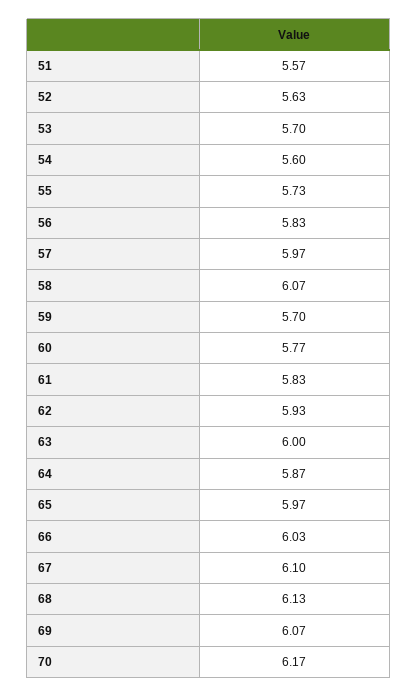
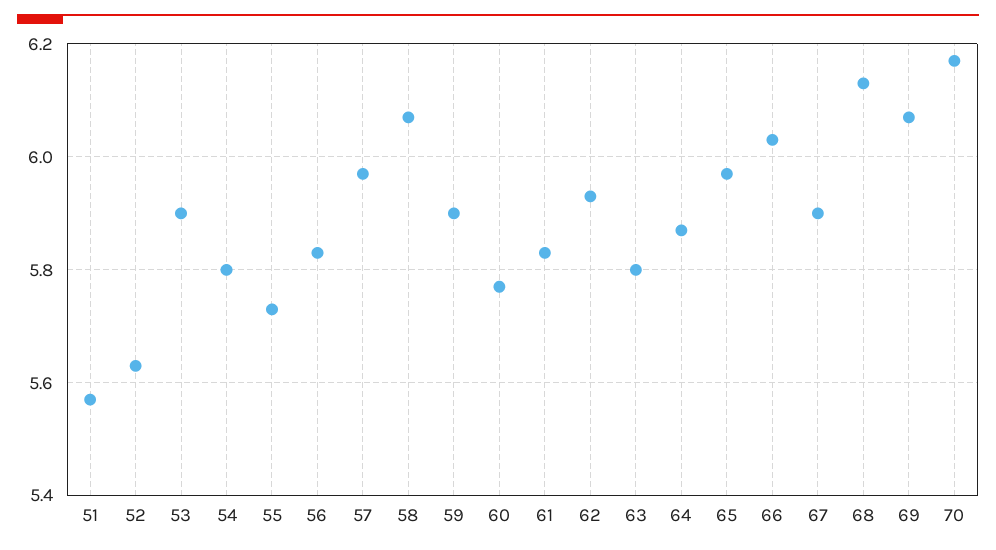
53: 5.7 -> 5.9
54: 5.6 -> 5.8
59: 5.7 -> 5.9
63: 6 -> 5.8
67: 6.1 -> 5.9

